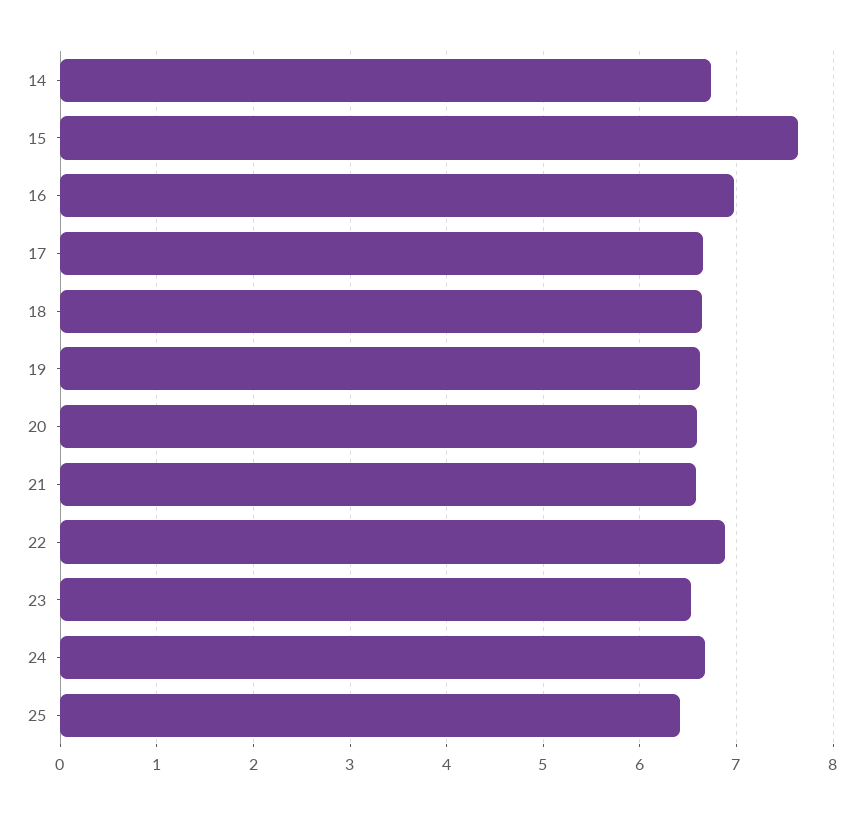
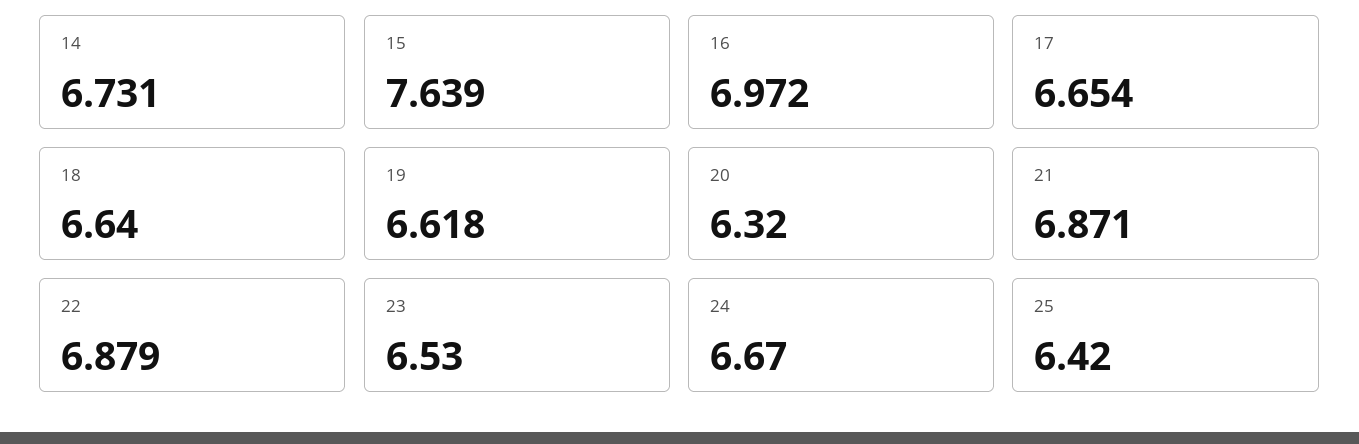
20: 6.6 -> 6.32
21: 6.6 -> 6.871

